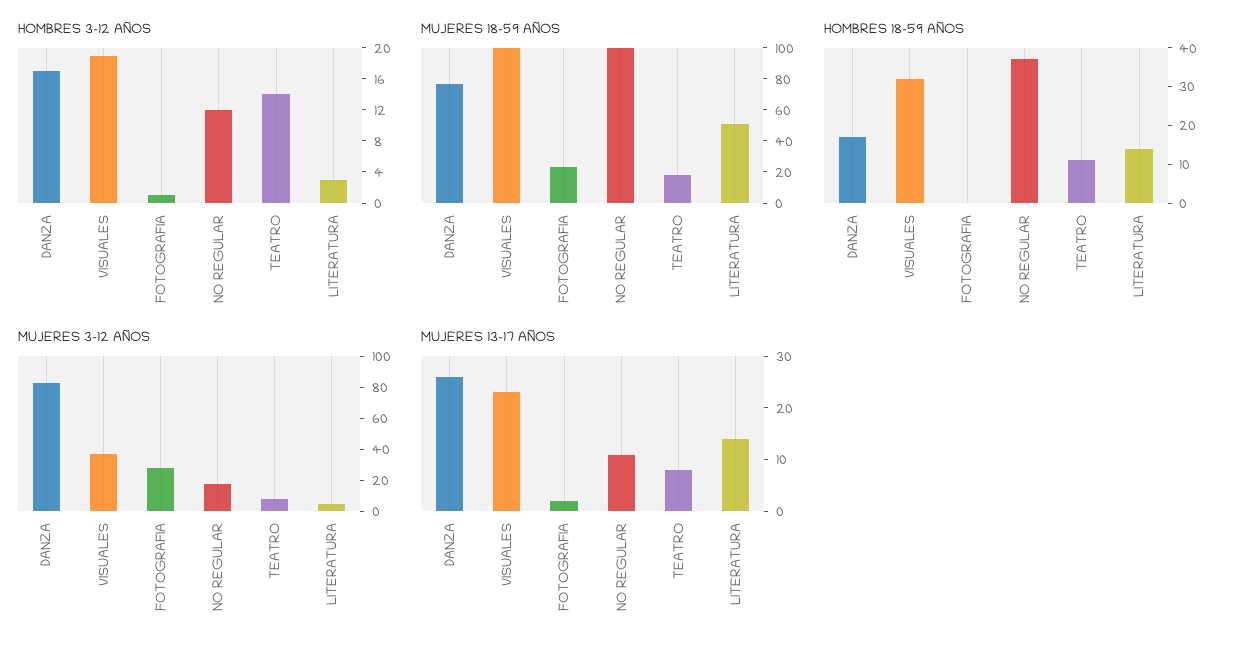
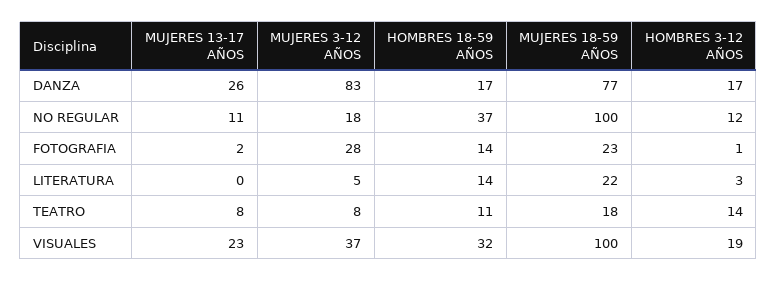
MUJERES 18-59 AÑOS, LITERATURA: 50 -> 22
HOMBRES 18-59 AÑOS, FOTOGRAFIA: 0 -> 14
MUJERES 13-17 AÑOS, LITERATURA: 15 -> 0

